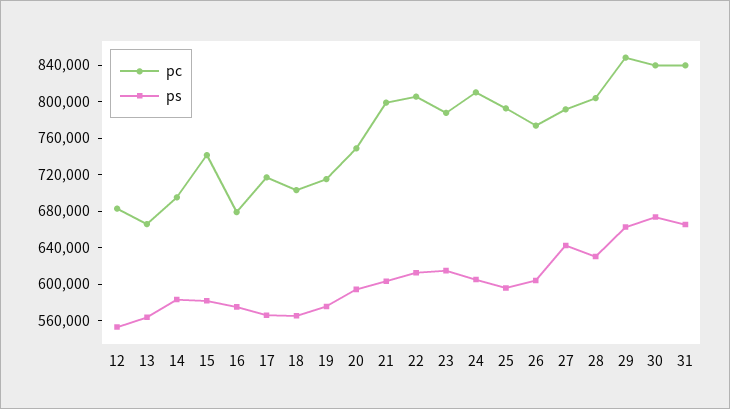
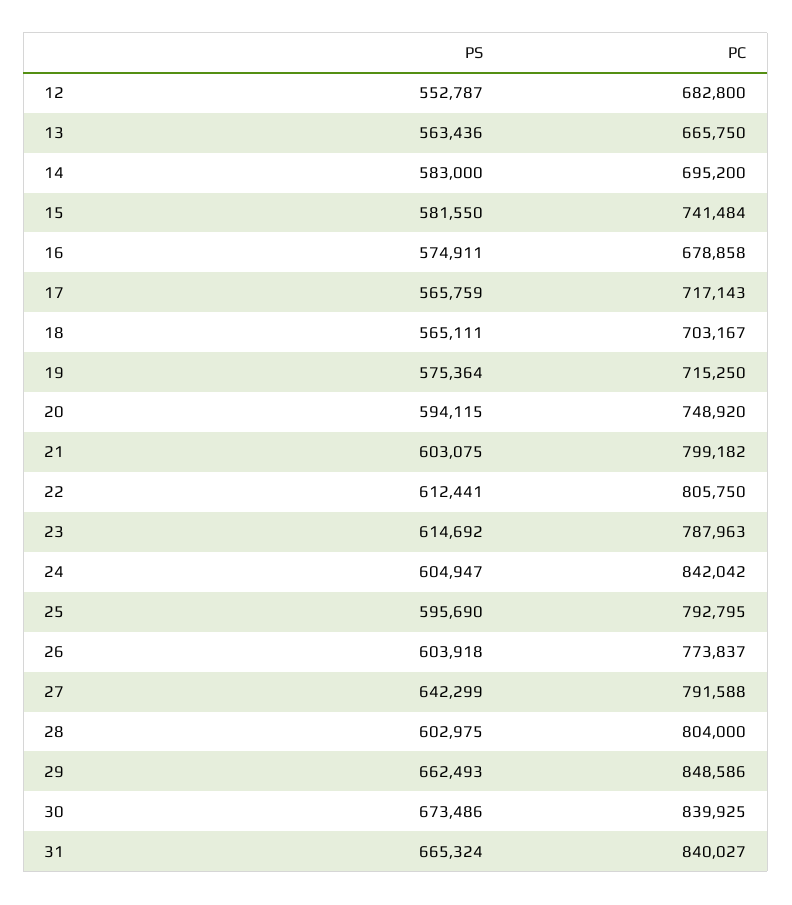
pc, 24: 810000 -> 842042
ps, 28: 630000 -> 602975

